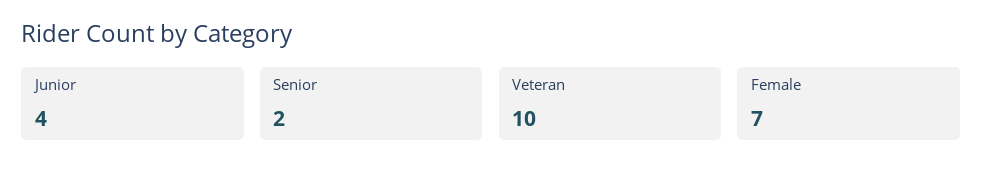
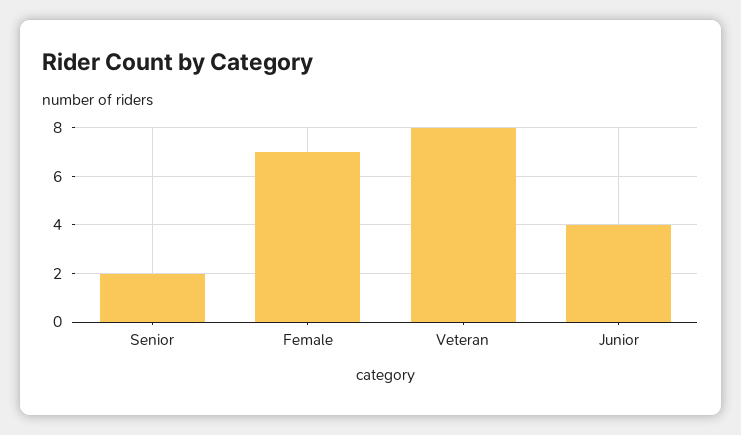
Veteran: 10 -> 8

